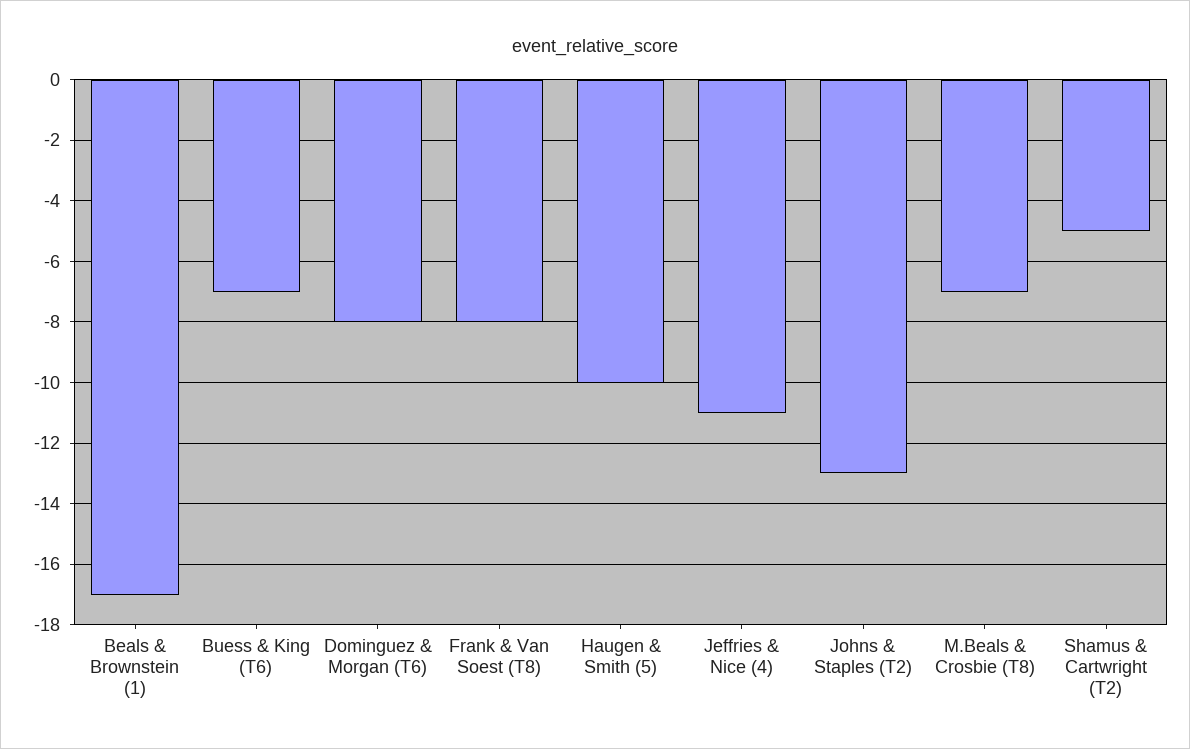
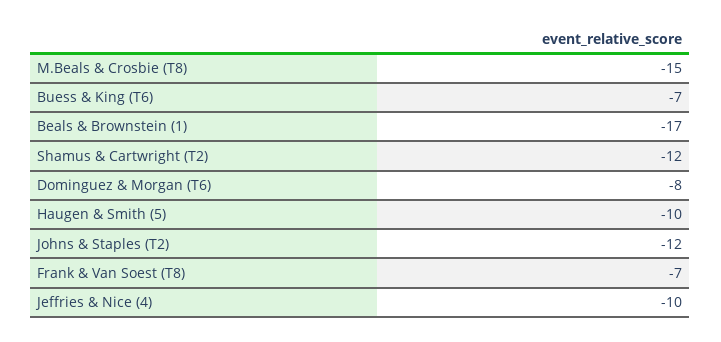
Frank & Van Soest (T8): -8 -> -7
Jeffries & Nice (4): -11 -> -10
Johns & Staples (T2): -13 -> -12
M.Beals & Crosbie (T8): -7 -> -15
Shamus & Cartwright (T2): -5 -> -12

